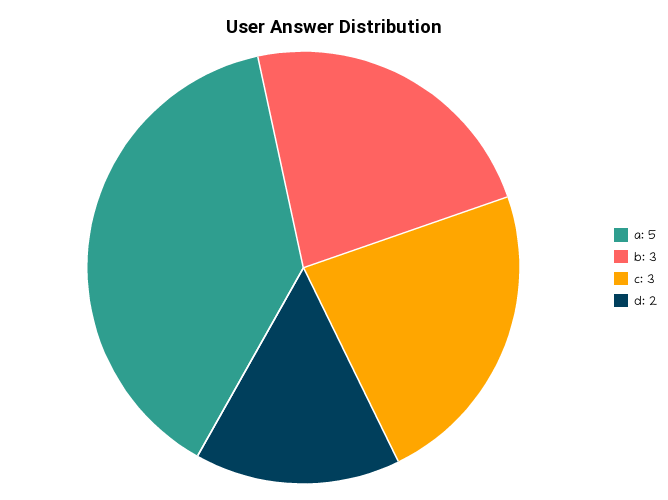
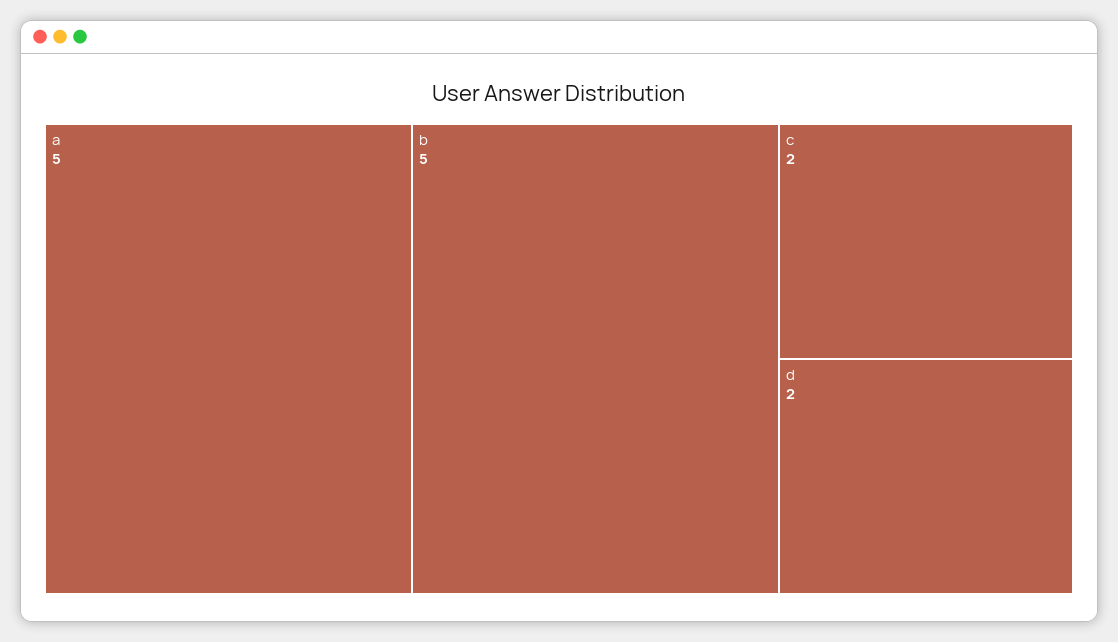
b: 3 -> 5
c: 3 -> 2

